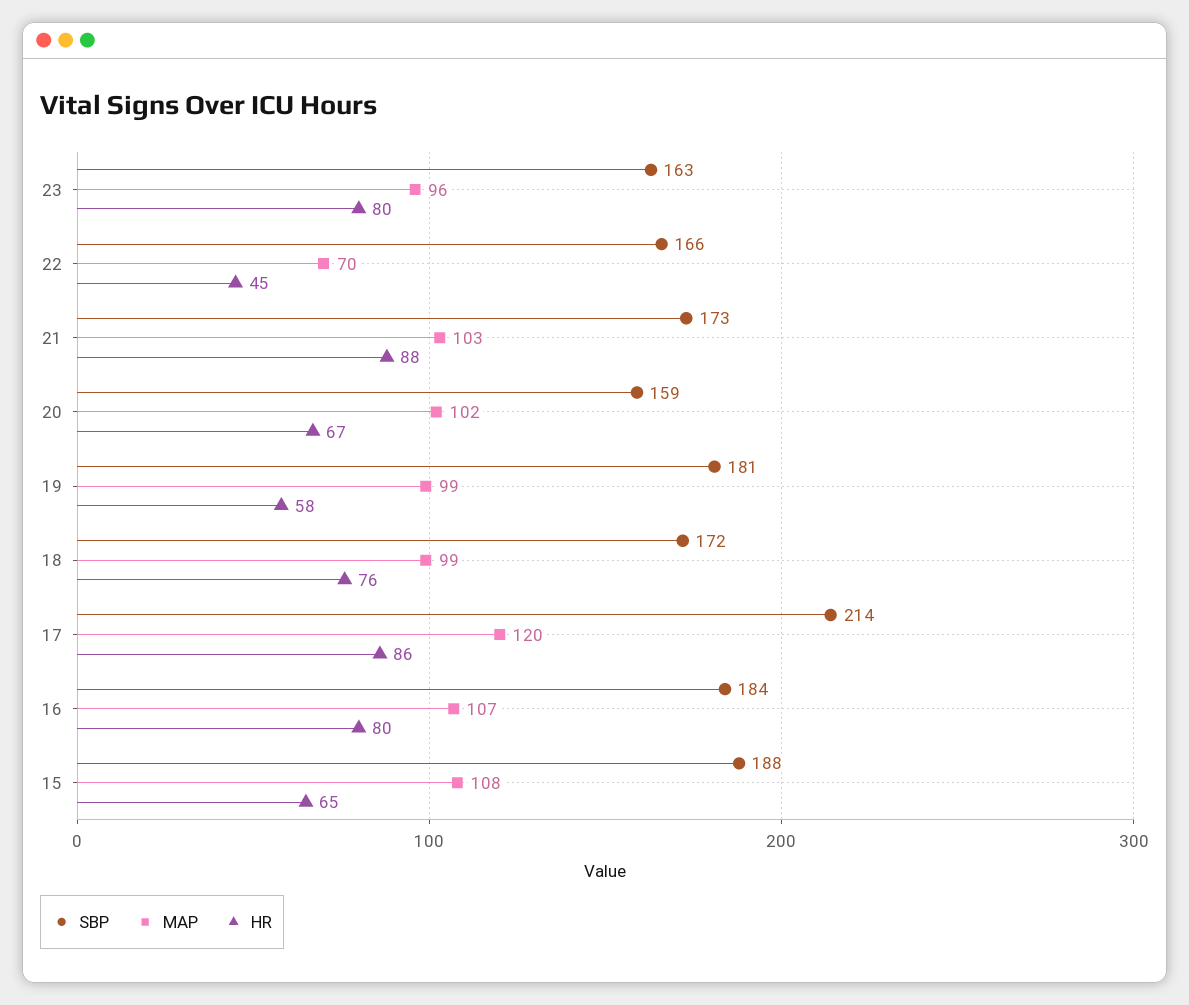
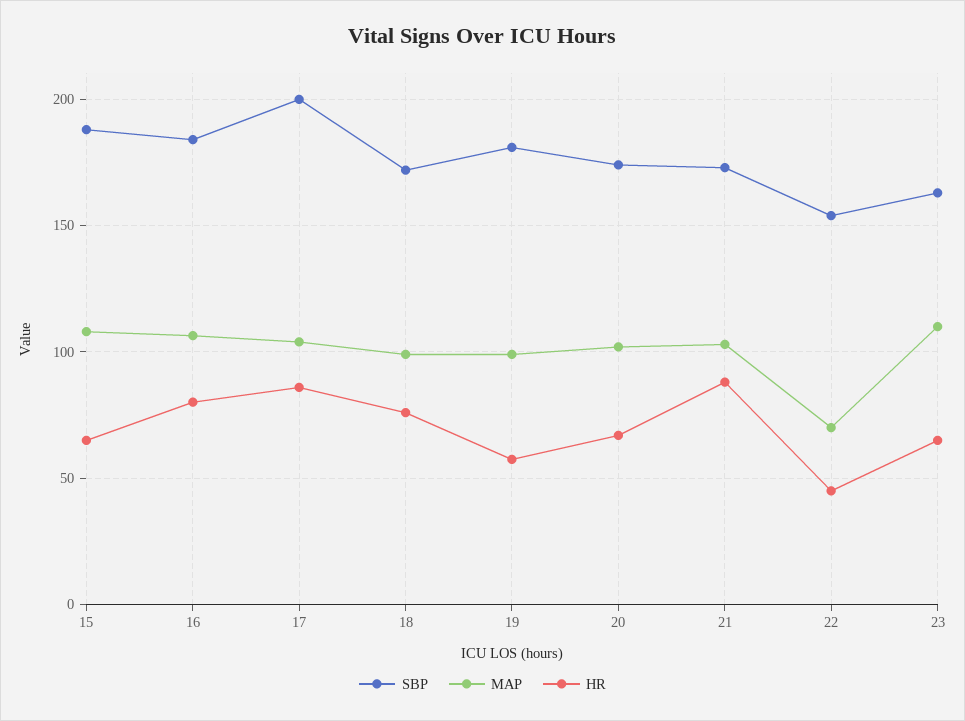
MAP, 23: 96 -> 110
HR, 23: 80 -> 65
SBP, 22: 166 -> 155
SBP, 20: 159 -> 175
SBP, 17: 214 -> 200
MAP, 17: 120 -> 105

